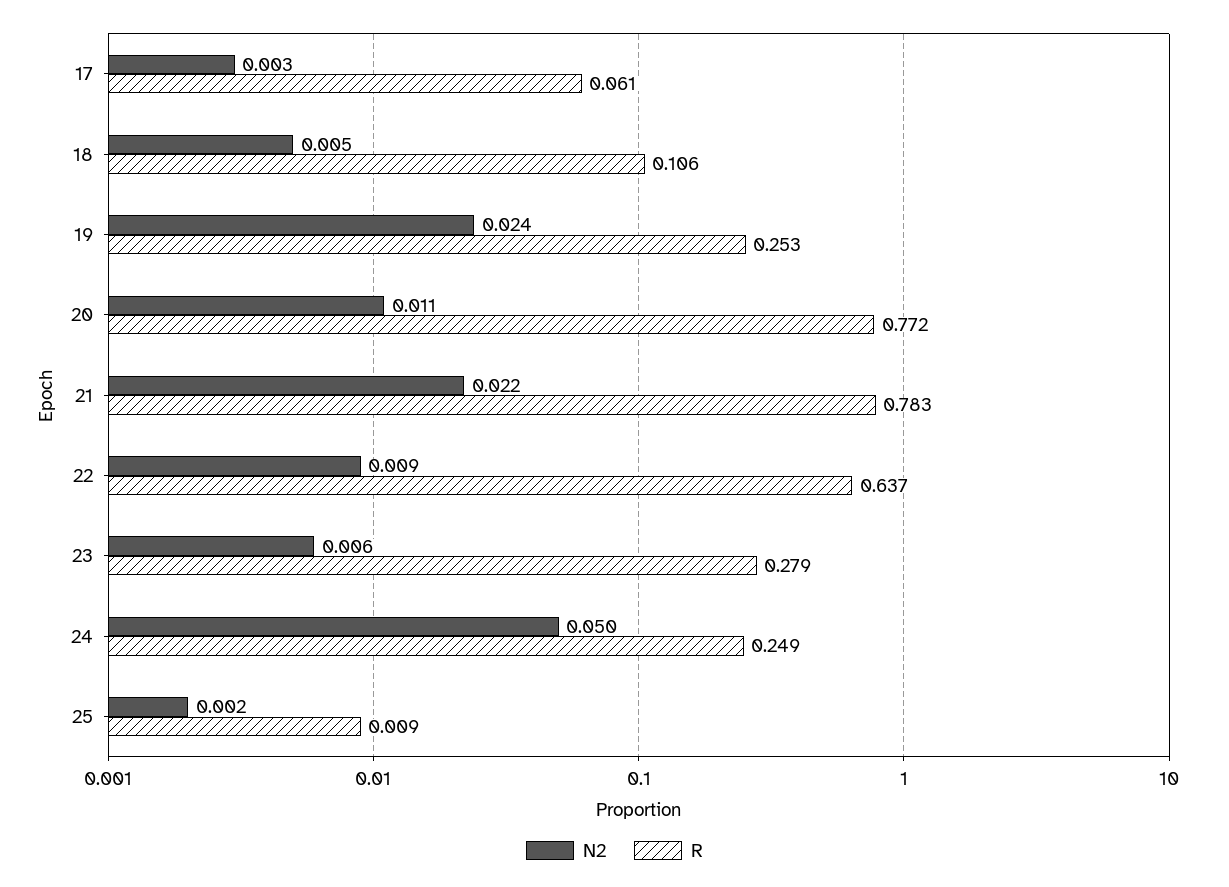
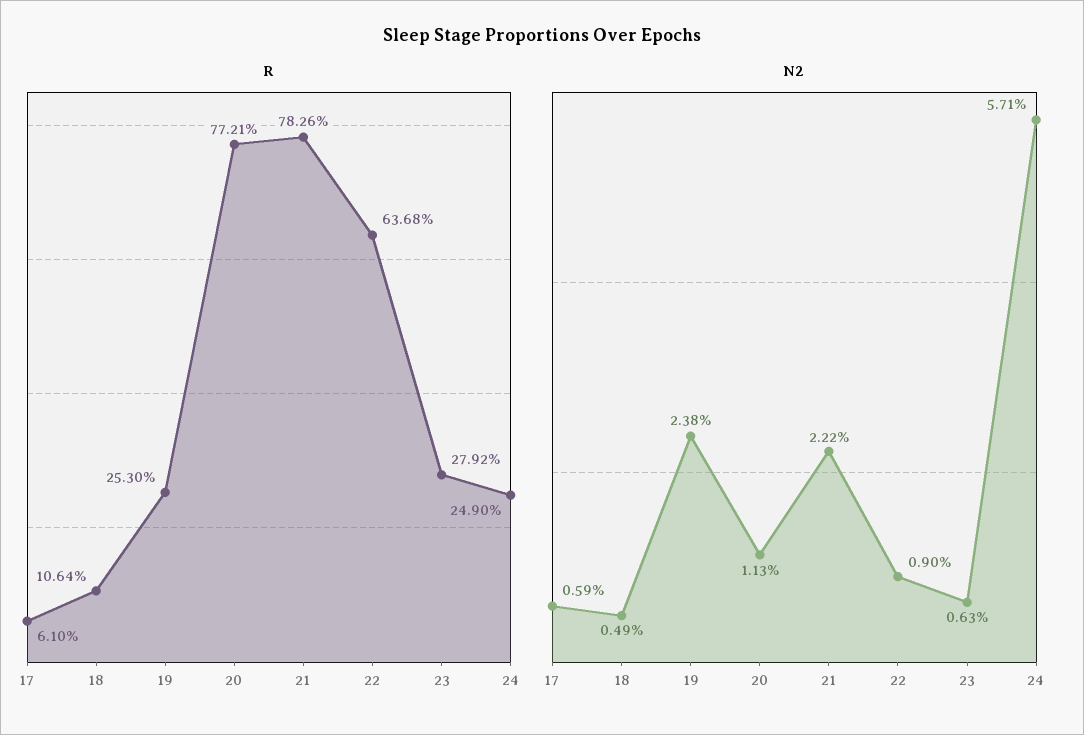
N2, 17: 0.003 -> 0.0059
N2, 24: 0.05 -> 0.0571
N2, 25: 0.002 -> none
R, 25: 0.009 -> none

